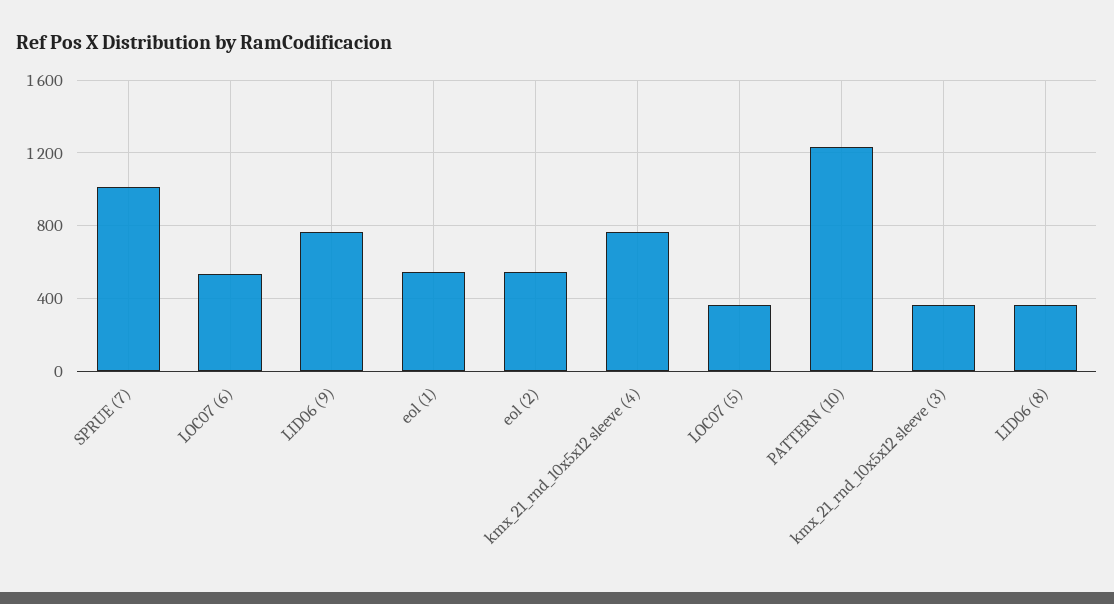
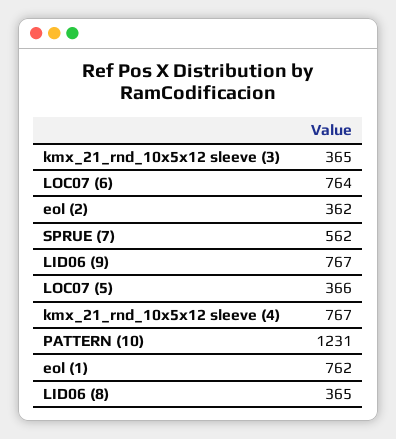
SPRUE (7): 1000 -> 562
LOC07 (6): 550 -> 764
eol (1): 550 -> 762
eol (2): 550 -> 362

